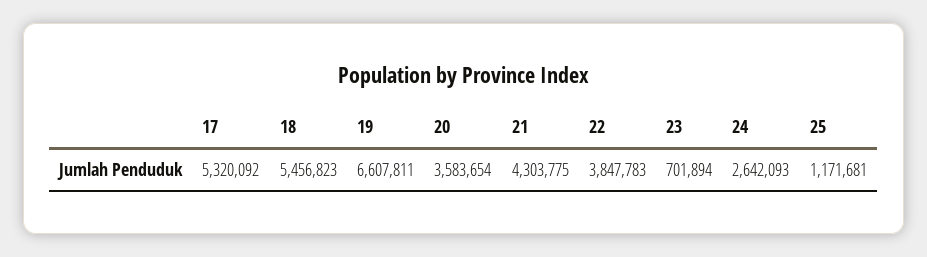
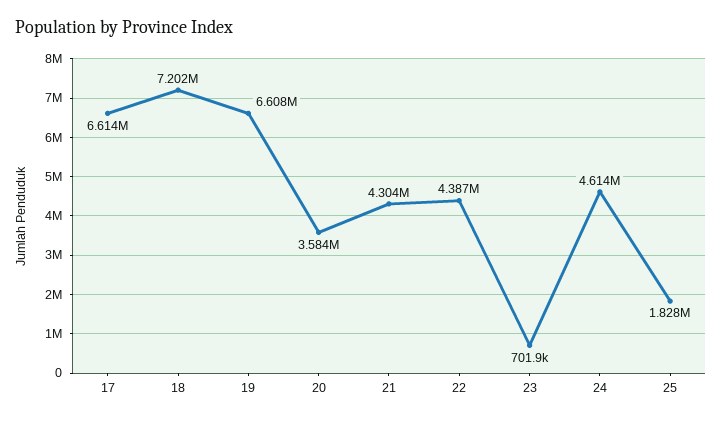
17: 5320092 -> 6614000
18: 5456823 -> 7202000
22: 3847783 -> 4387000
24: 2642093 -> 4614000
25: 1171681 -> 1828000

